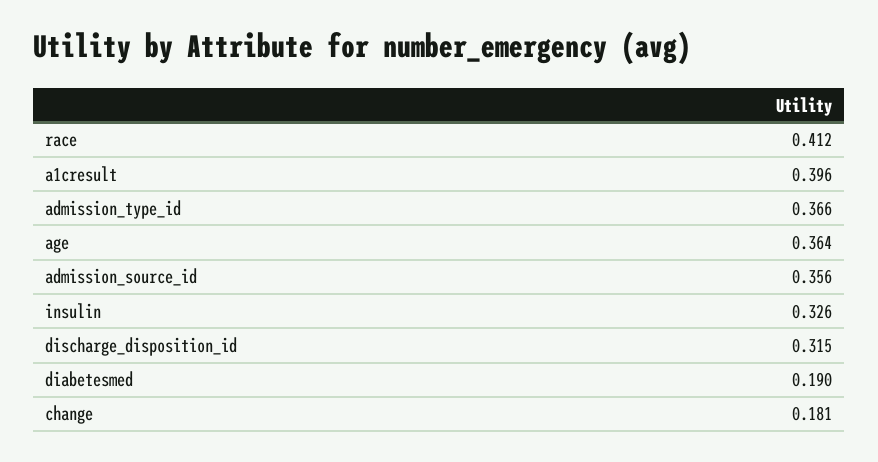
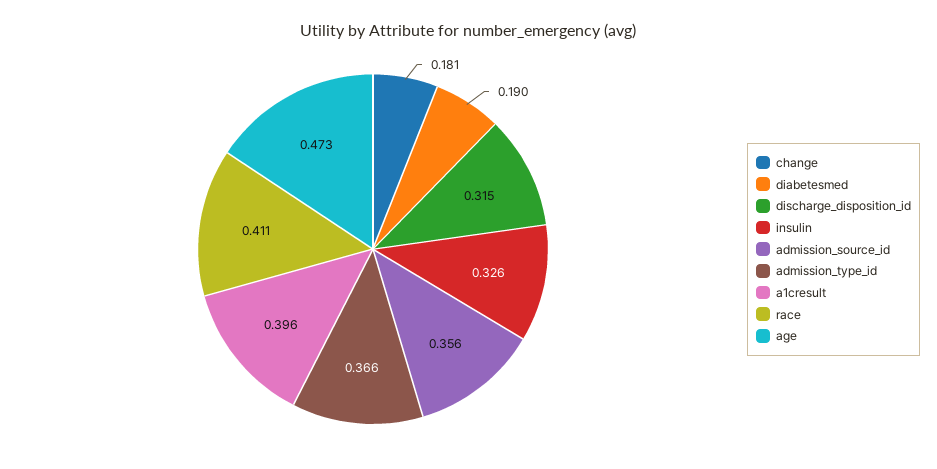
race: 0.412 -> 0.411
age: 0.364 -> 0.473

